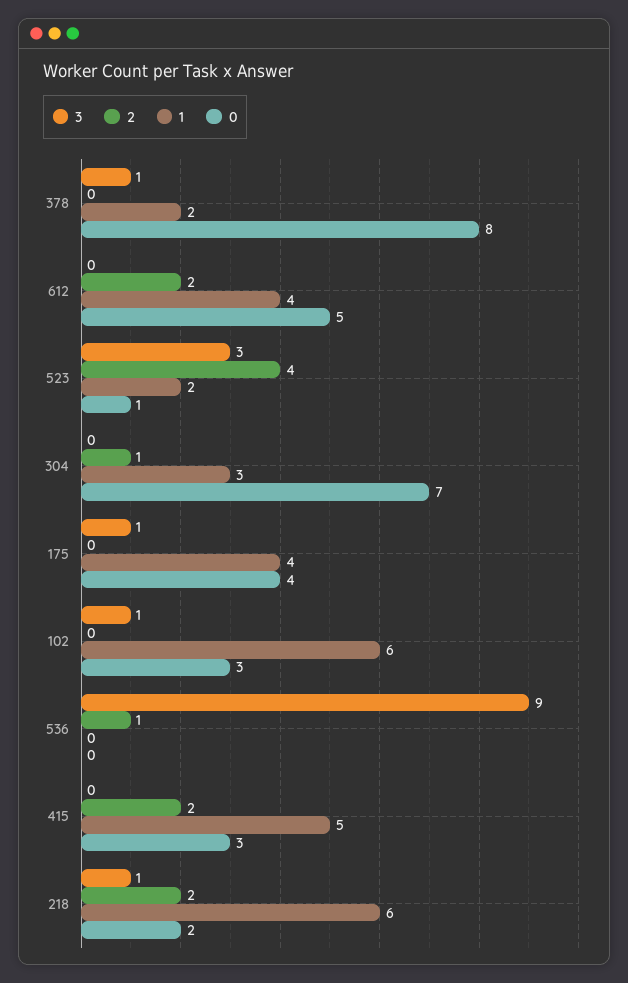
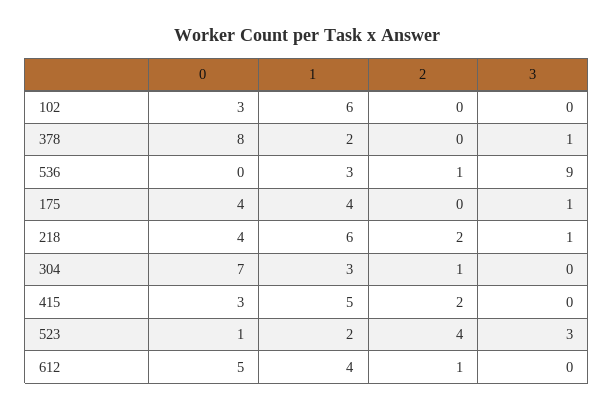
2, 612: 2 -> 1
3, 102: 1 -> 0
1, 536: 0 -> 3
0, 218: 2 -> 4

